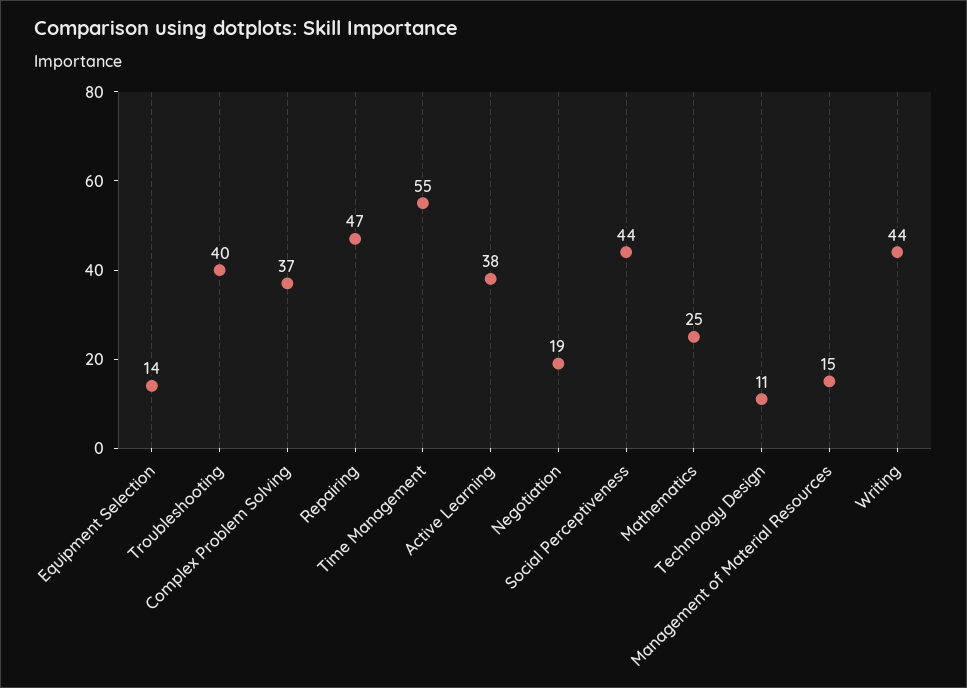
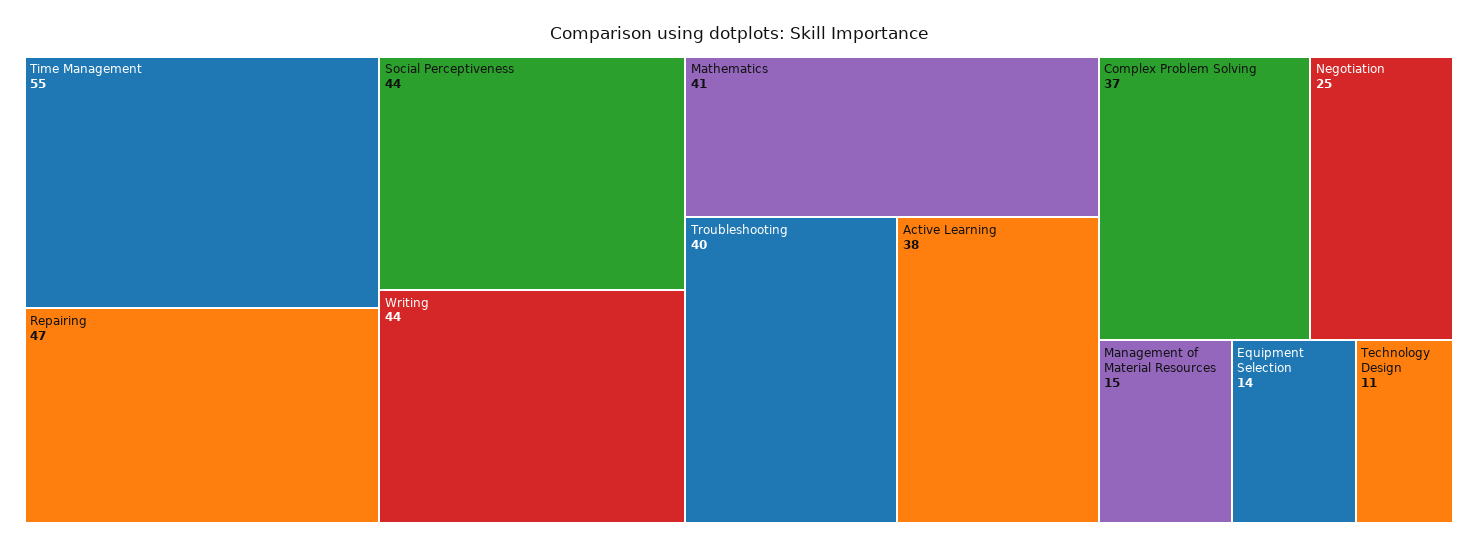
Negotiation: 19 -> 25
Mathematics: 25 -> 41

